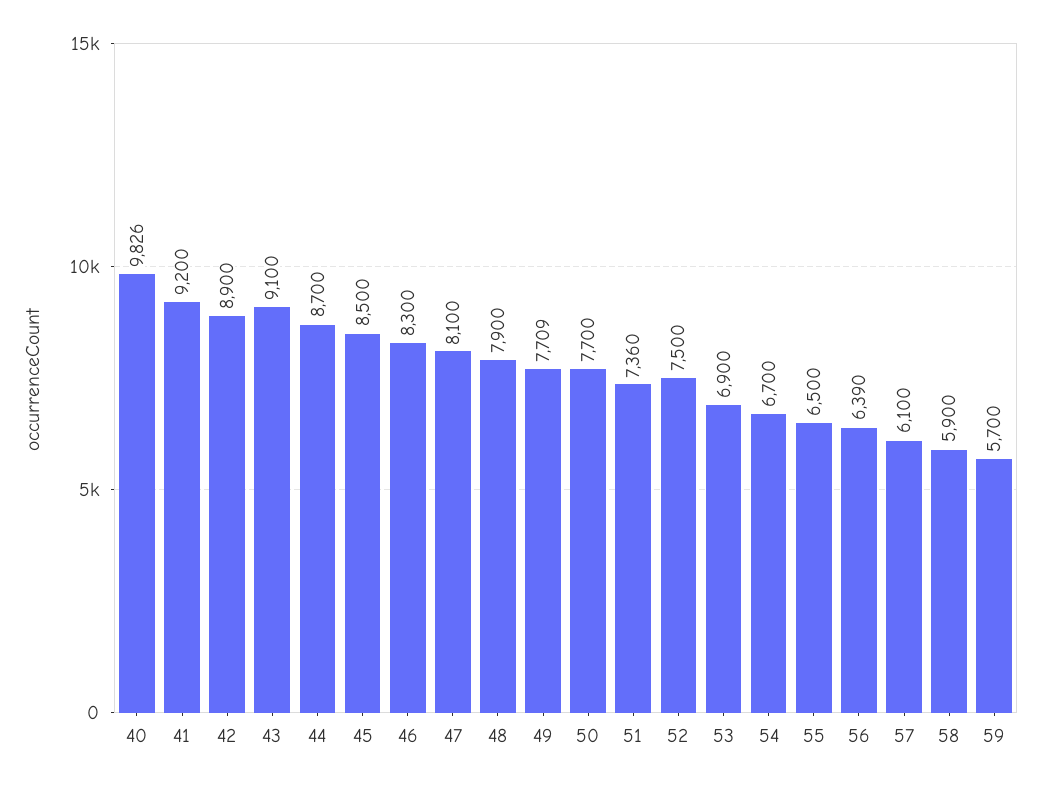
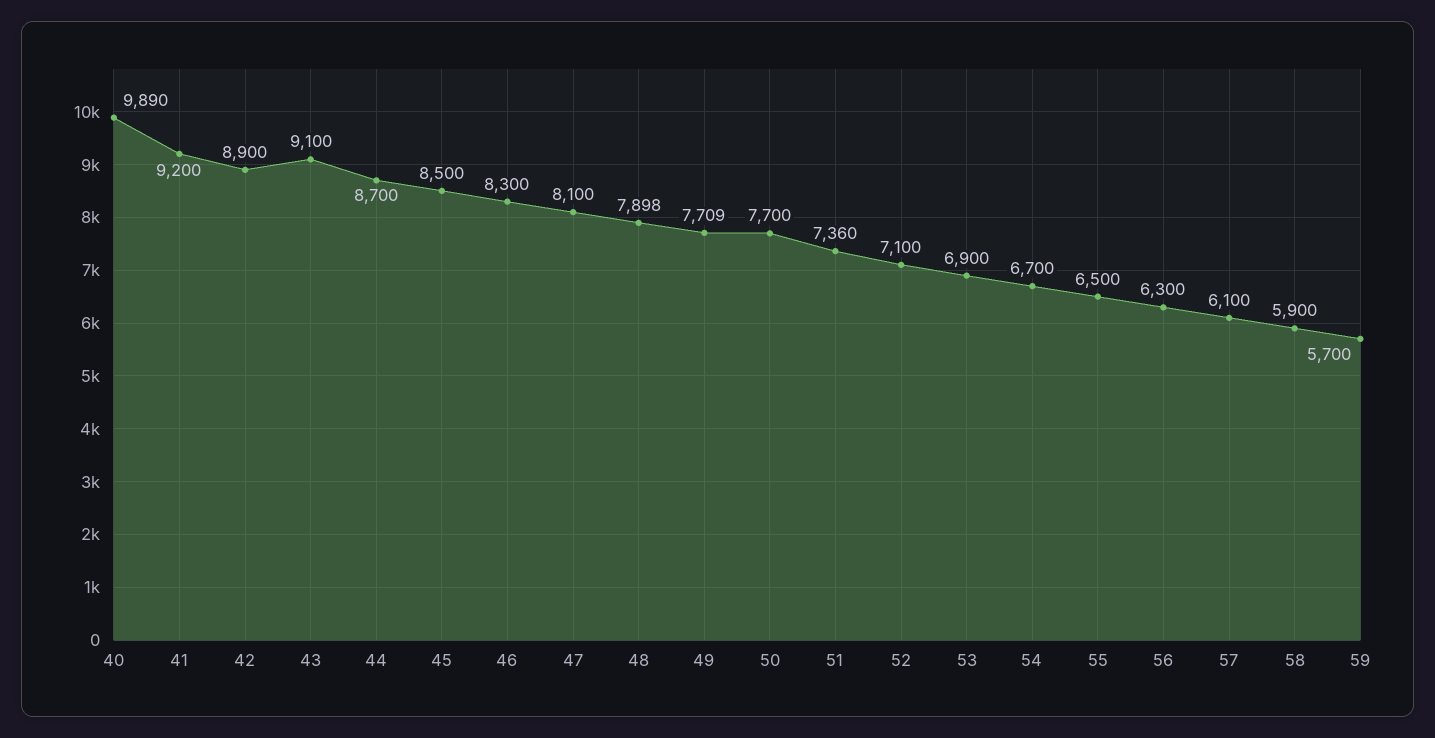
40: 9826 -> 9890
48: 7900 -> 7898
52: 7500 -> 7100
56: 6390 -> 6300

